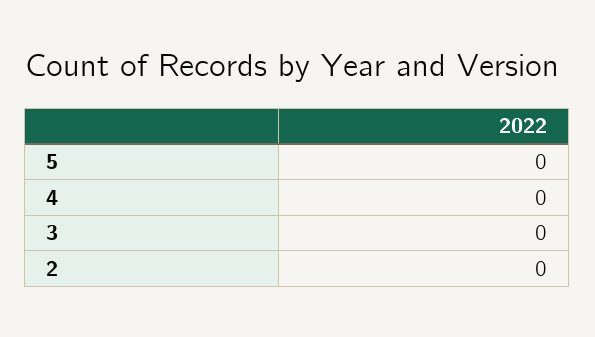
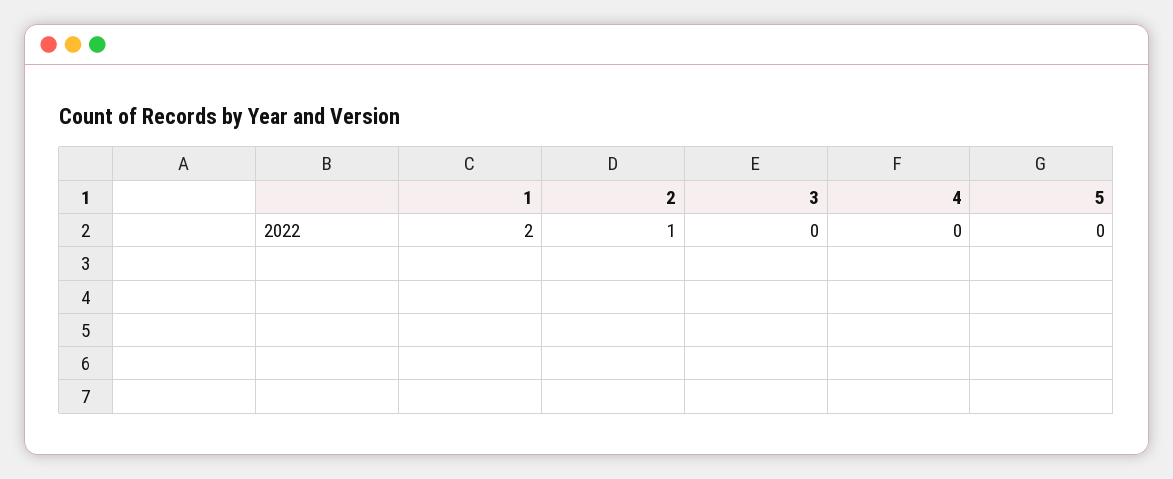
2: 0 -> 1
1: none -> 2

